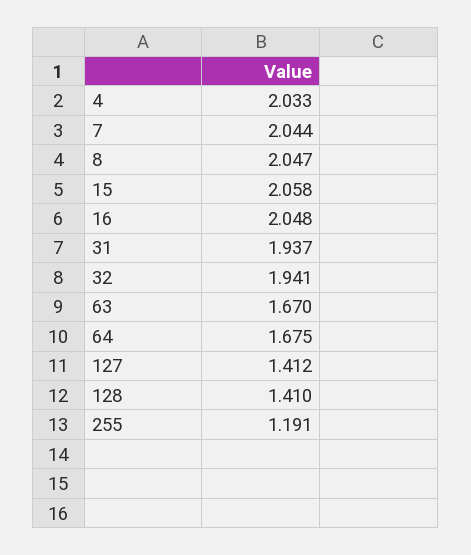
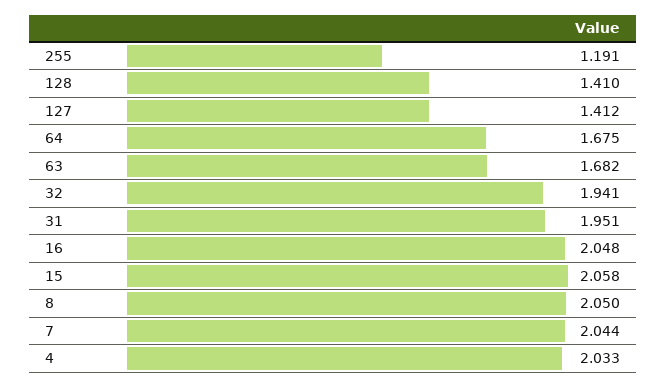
8: 2.047 -> 2.05
31: 1.937 -> 1.951
63: 1.67 -> 1.682

